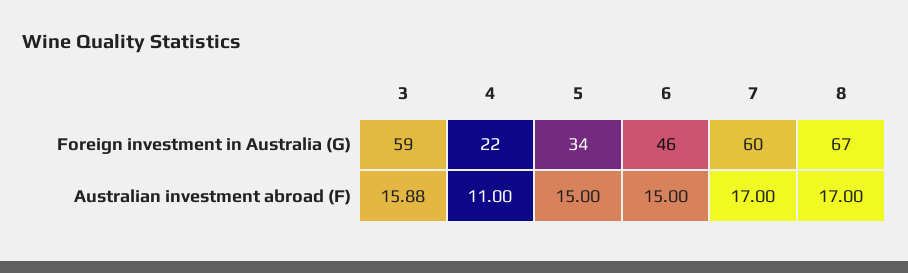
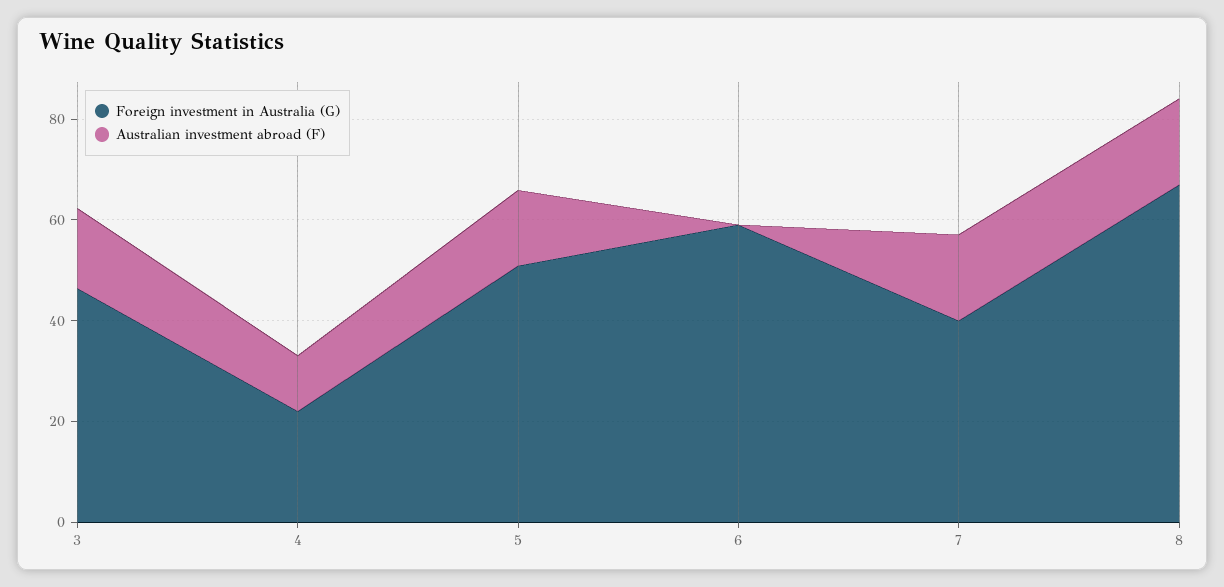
Foreign investment in Australia (G), 3: 59 -> 45
Foreign investment in Australia (G), 5: 34 -> 50
Foreign investment in Australia (G), 6: 46 -> 60
Foreign investment in Australia (G), 7: 60 -> 40
Australian investment abroad (F), 6: 15 -> 0

